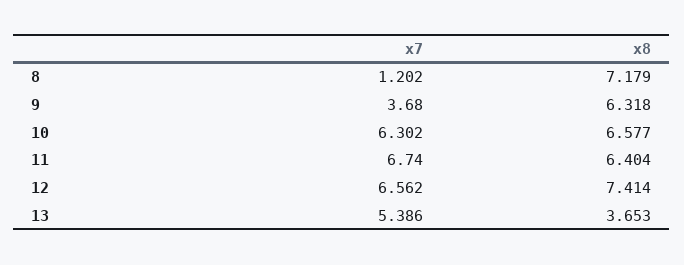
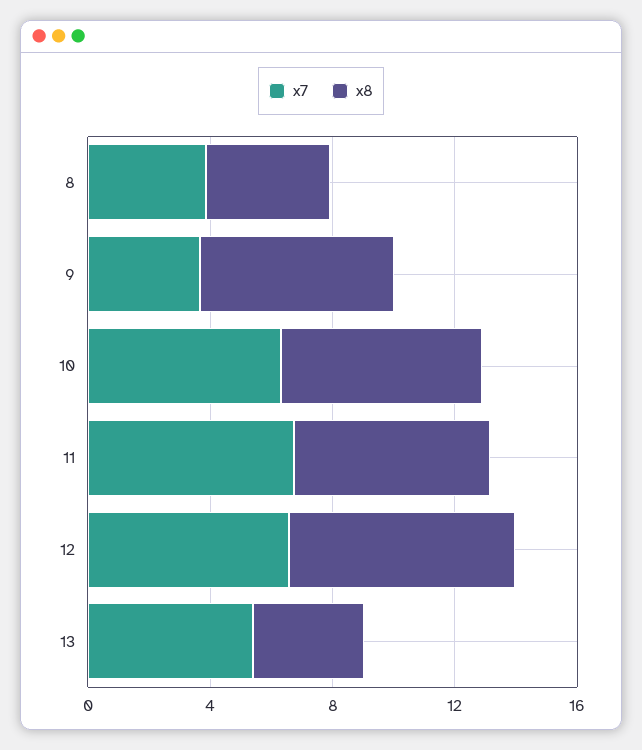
x7, 8: 1.202 -> 4
x8, 8: 7.179 -> 4

